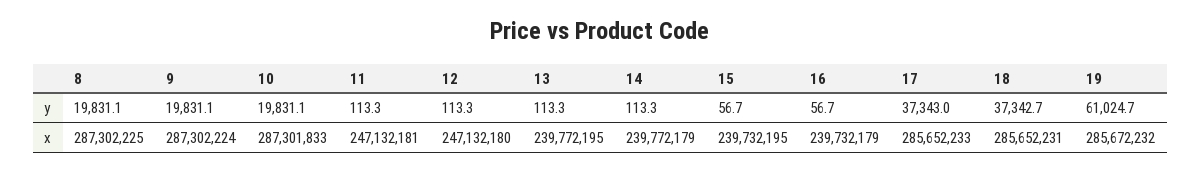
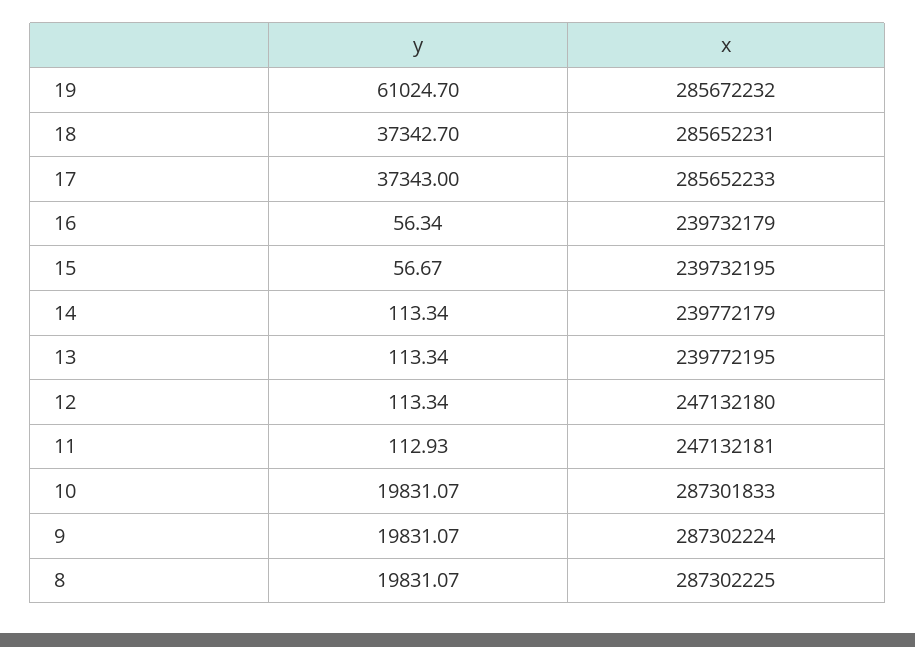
11, y: 113.3 -> 112.93
16, y: 56.7 -> 56.34

